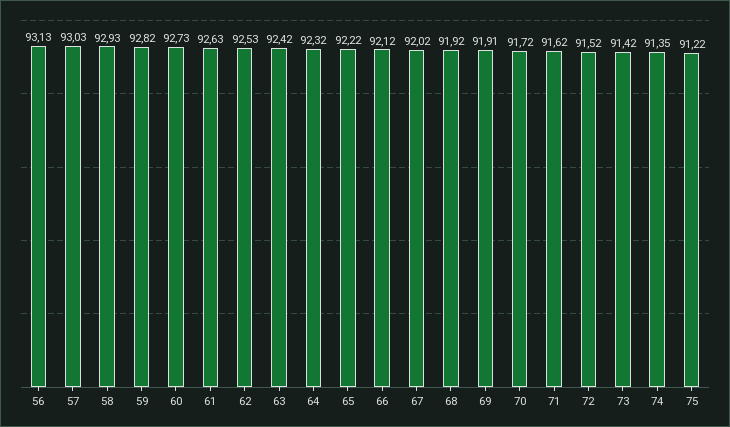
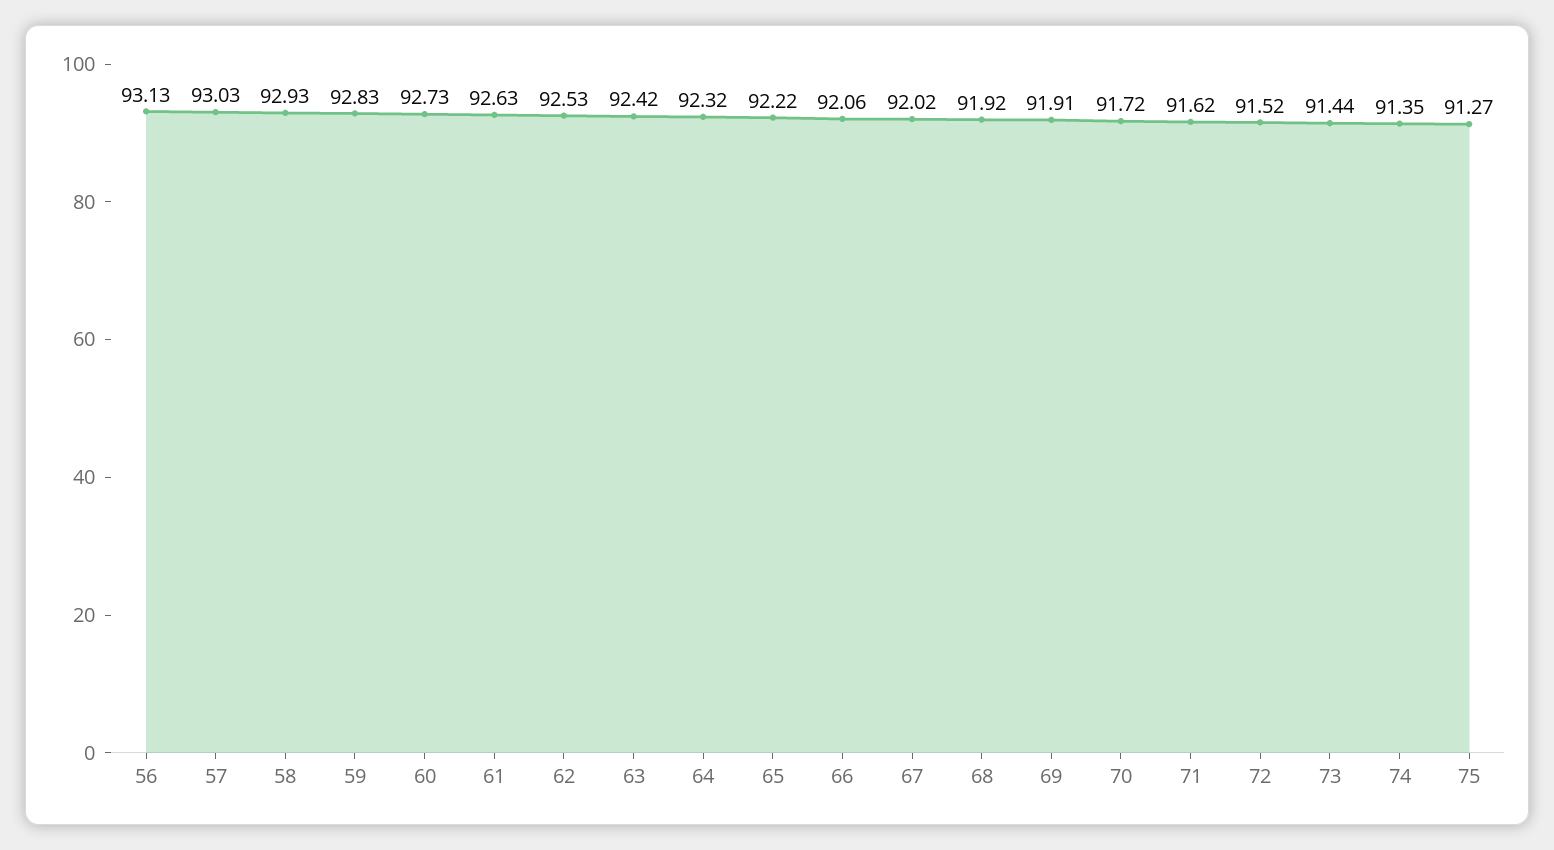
59: 92.82 -> 92.83
66: 92.12 -> 92.06
73: 91.42 -> 91.44
75: 91.22 -> 91.27

